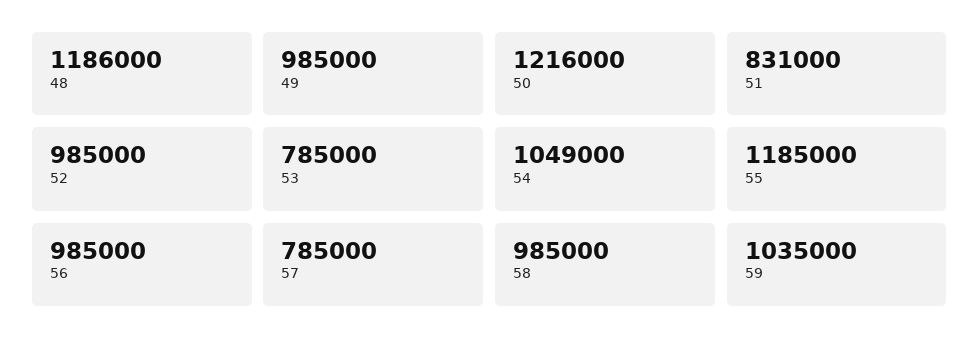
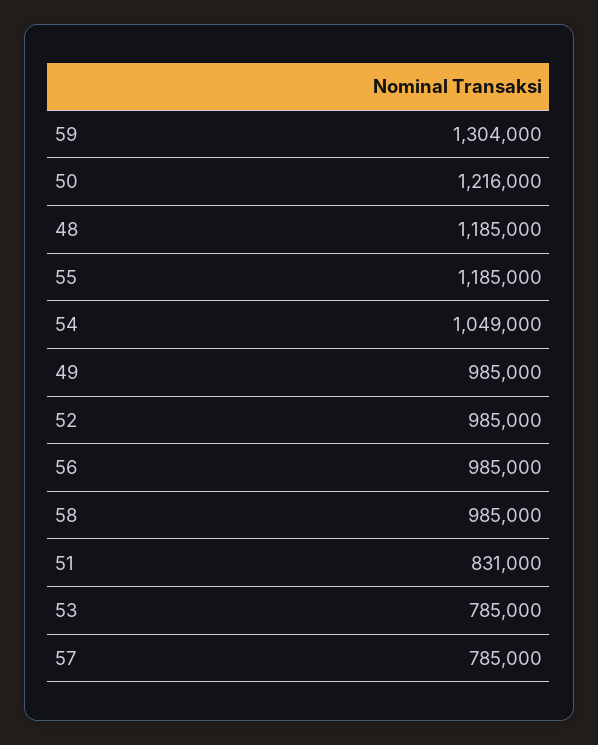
48: 1186000 -> 1185000
59: 1035000 -> 1304000

